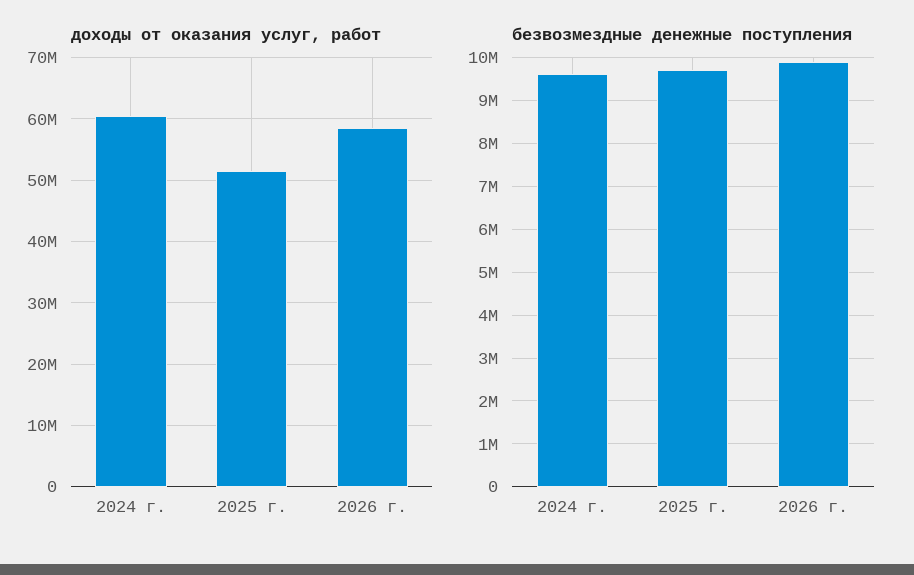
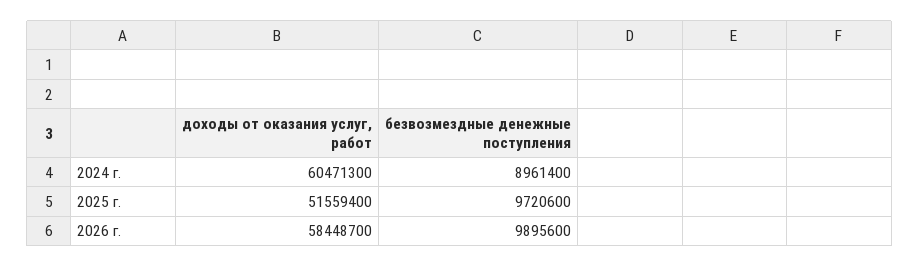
безвозмездные денежные поступления, 2024 г.: 9600000 -> 8961400

